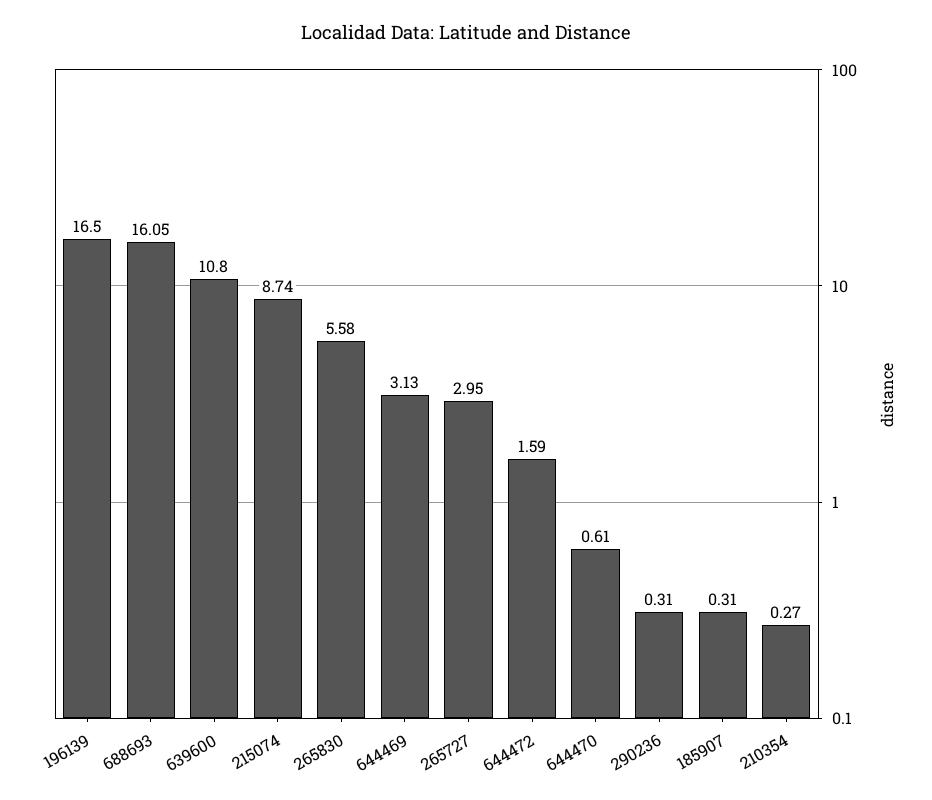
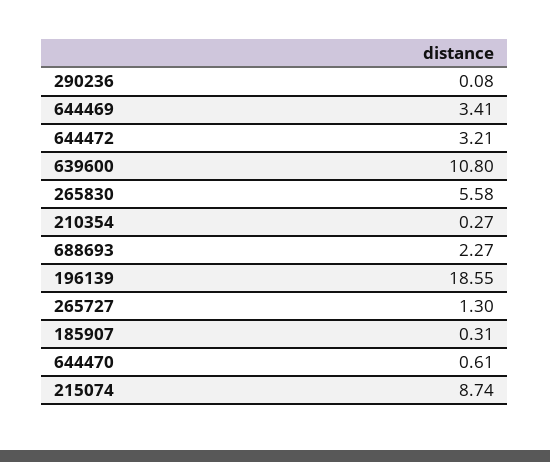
196139: 16.5 -> 18.55
688693: 16.05 -> 2.27
644469: 3.13 -> 3.41
265727: 2.95 -> 1.3
644472: 1.59 -> 3.21
290236: 0.31 -> 0.08

